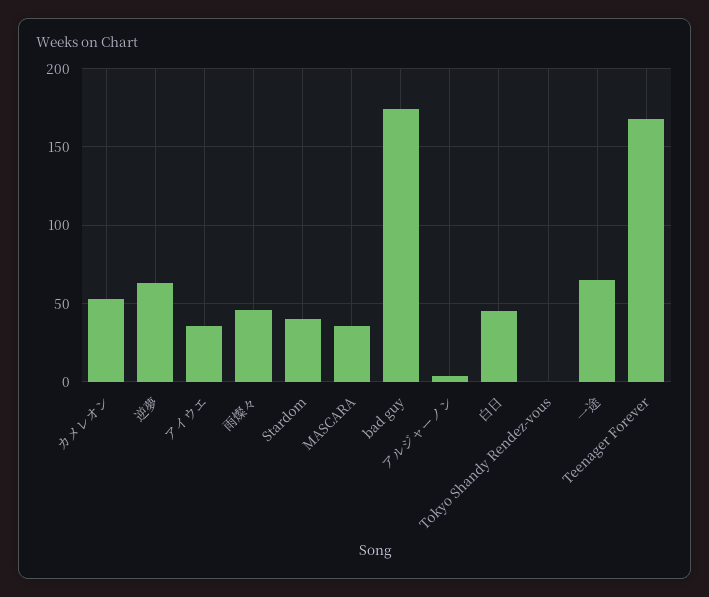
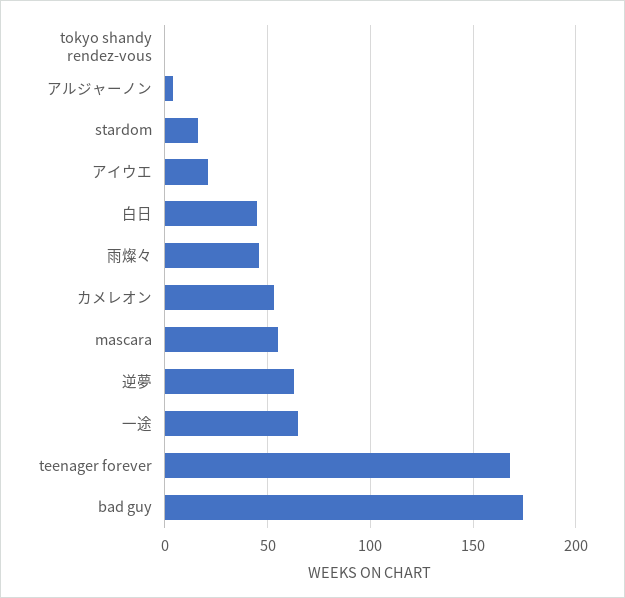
アイウエ: 35 -> 20
Stardom: 40 -> 15
MASCARA: 35 -> 55

